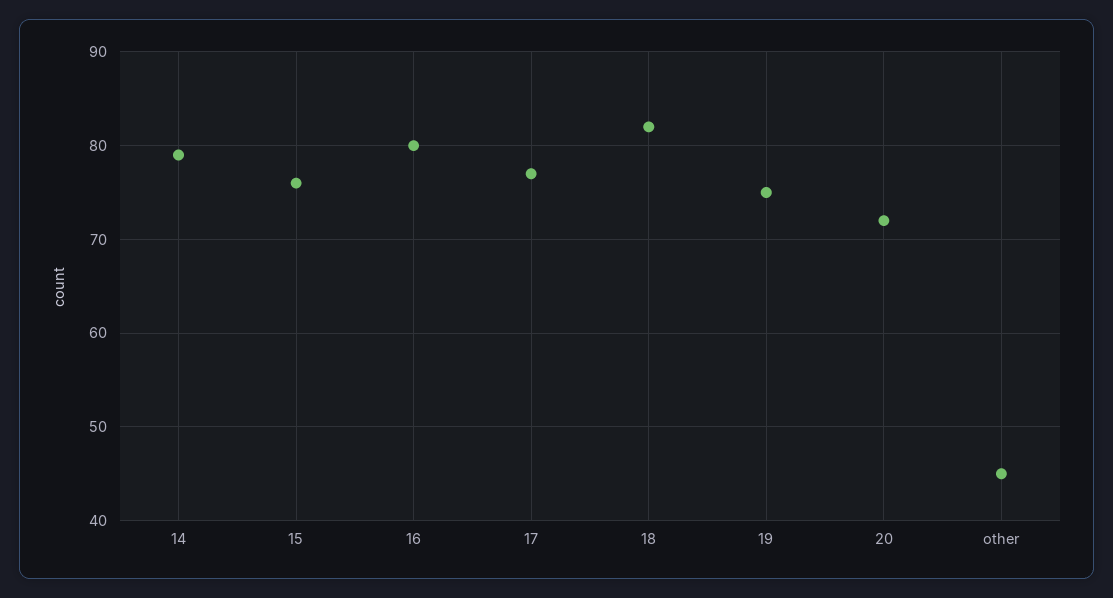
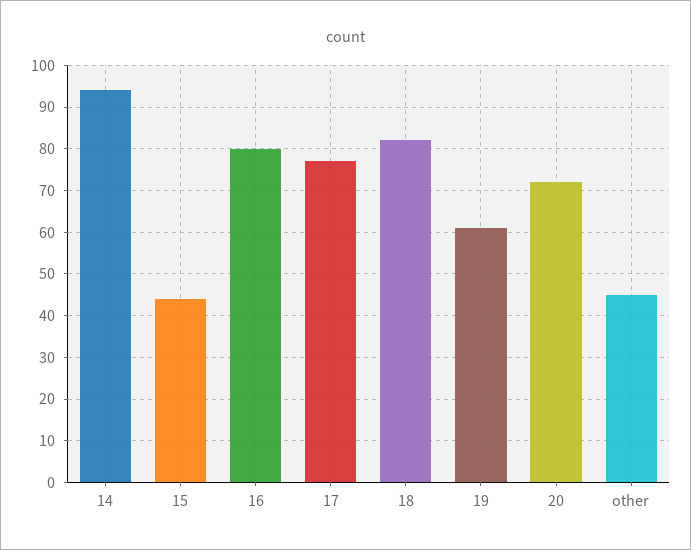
14: 79 -> 95
15: 76 -> 45
19: 75 -> 60

